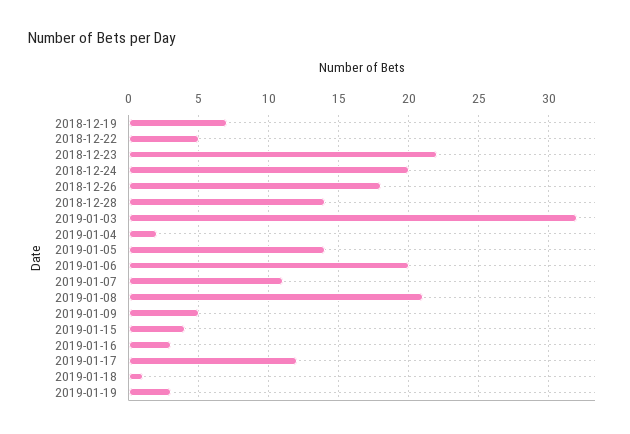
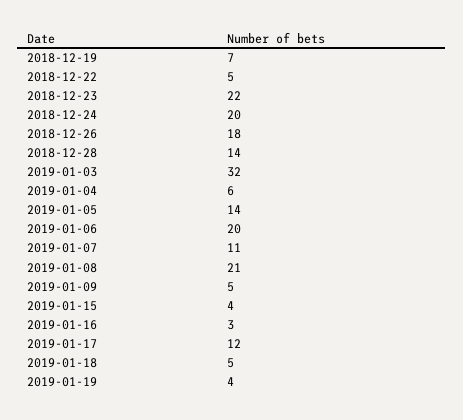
2019-01-04: 2 -> 6
2019-01-18: 1 -> 5
2019-01-19: 3 -> 4

